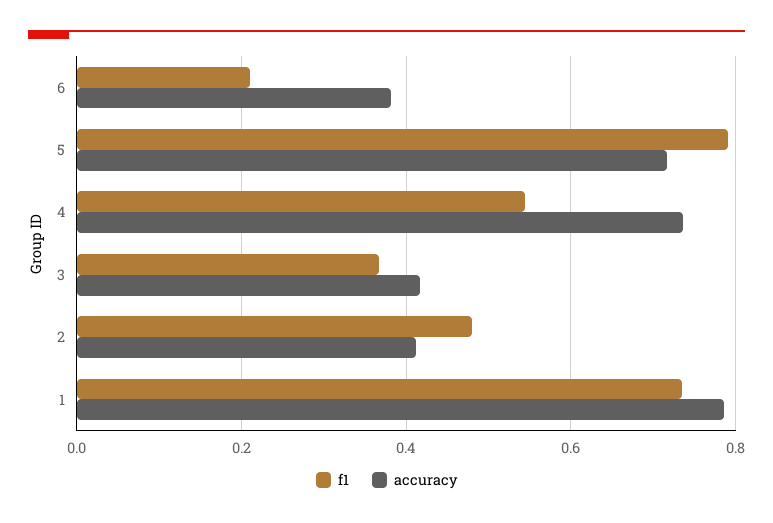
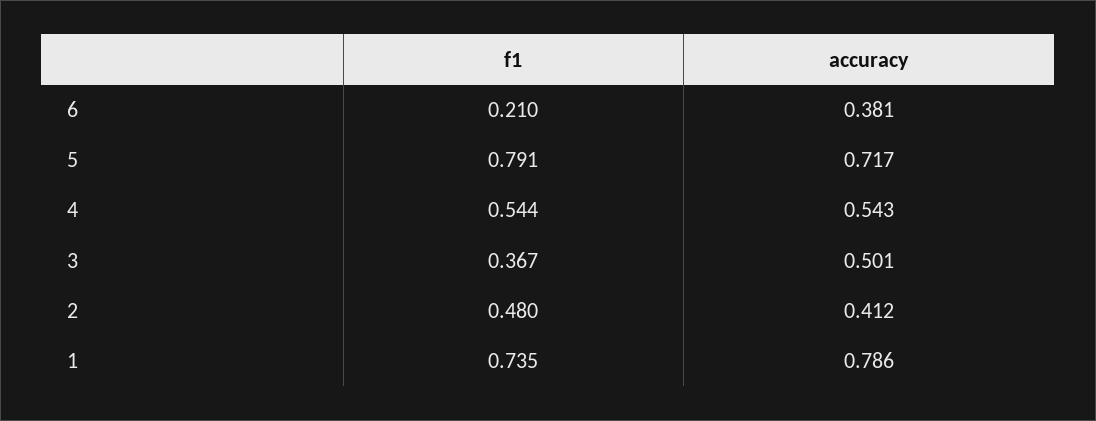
accuracy, 4: 0.74 -> 0.543
accuracy, 3: 0.42 -> 0.501

